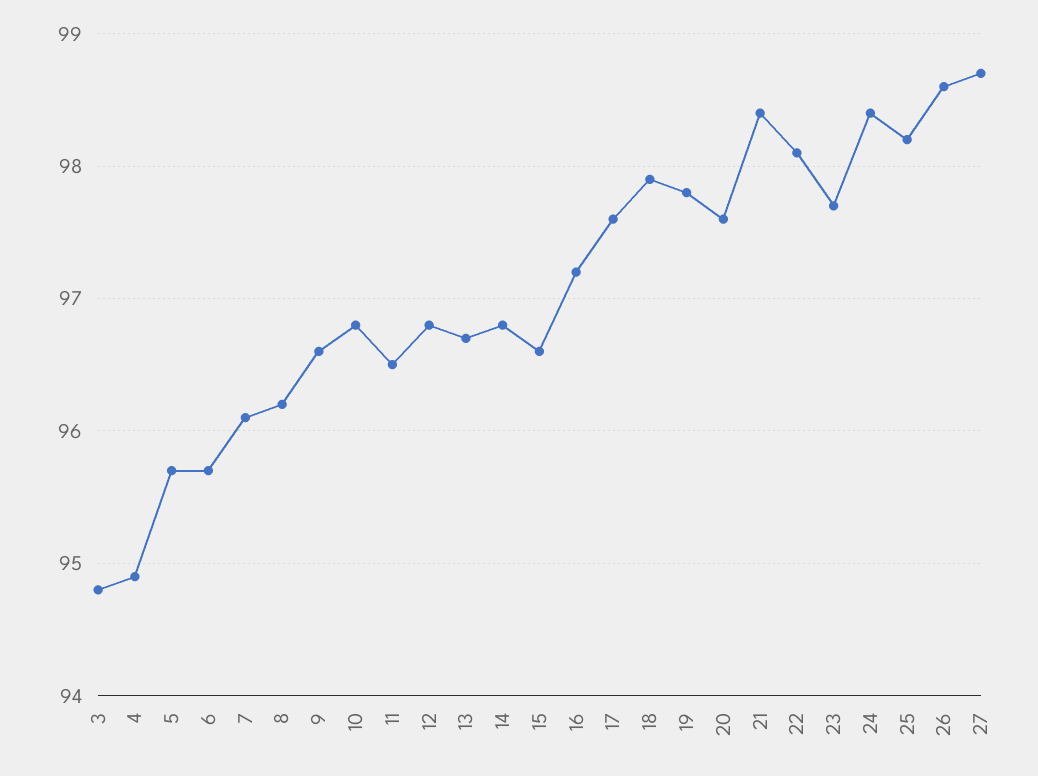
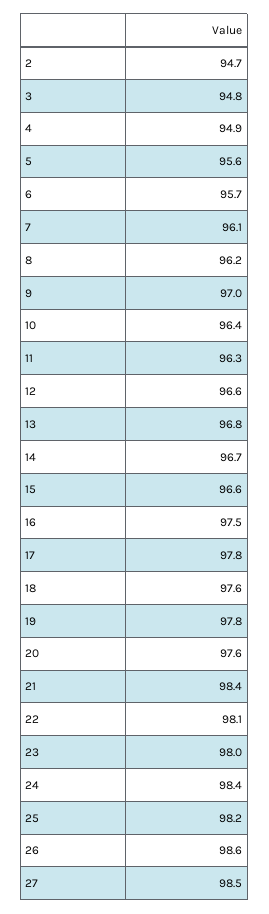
5: 95.7 -> 95.6
9: 96.6 -> 97
10: 96.8 -> 96.4
11: 96.5 -> 96.3
12: 96.8 -> 96.6
13: 96.7 -> 96.8
14: 96.8 -> 96.7
16: 97.2 -> 97.5
17: 97.6 -> 97.8
18: 97.9 -> 97.6
23: 97.7 -> 98
27: 98.7 -> 98.5
2: none -> 94.7

